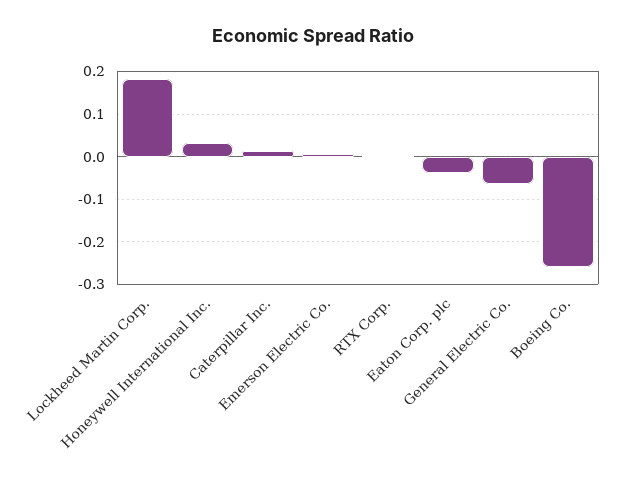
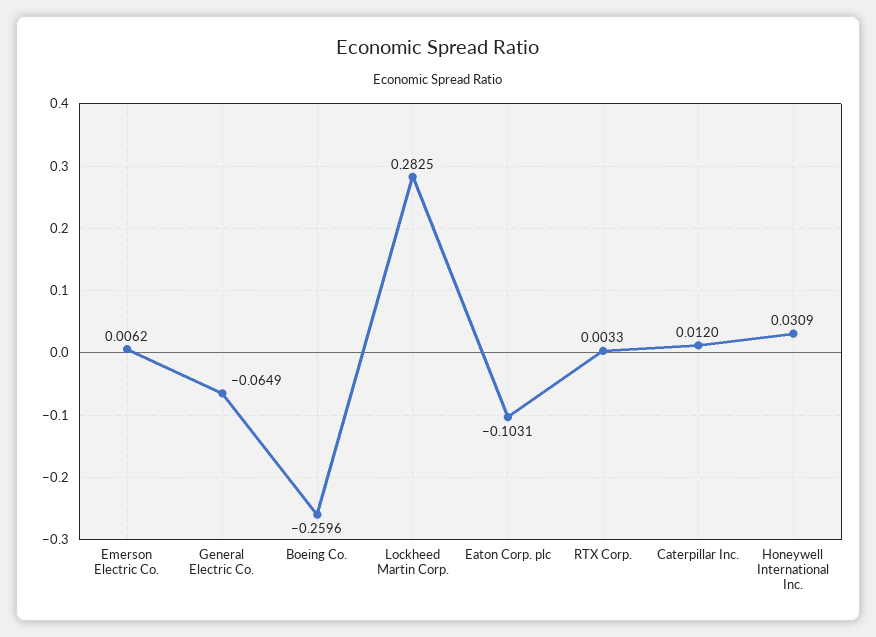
Lockheed Martin Corp.: 0.18 -> 0.2825
Eaton Corp. plc: -0.04 -> -0.1031

